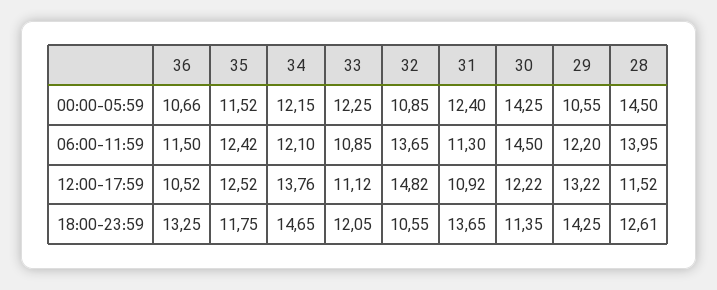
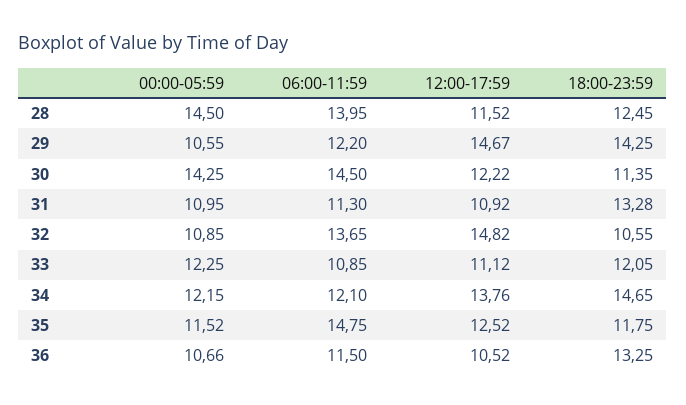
31, 00:00-05:59: 12.4 -> 10.95
35, 06:00-11:59: 12.42 -> 14.75
29, 12:00-17:59: 13.22 -> 14.67
31, 18:00-23:59: 13.65 -> 13.28
28, 18:00-23:59: 12.61 -> 12.45

